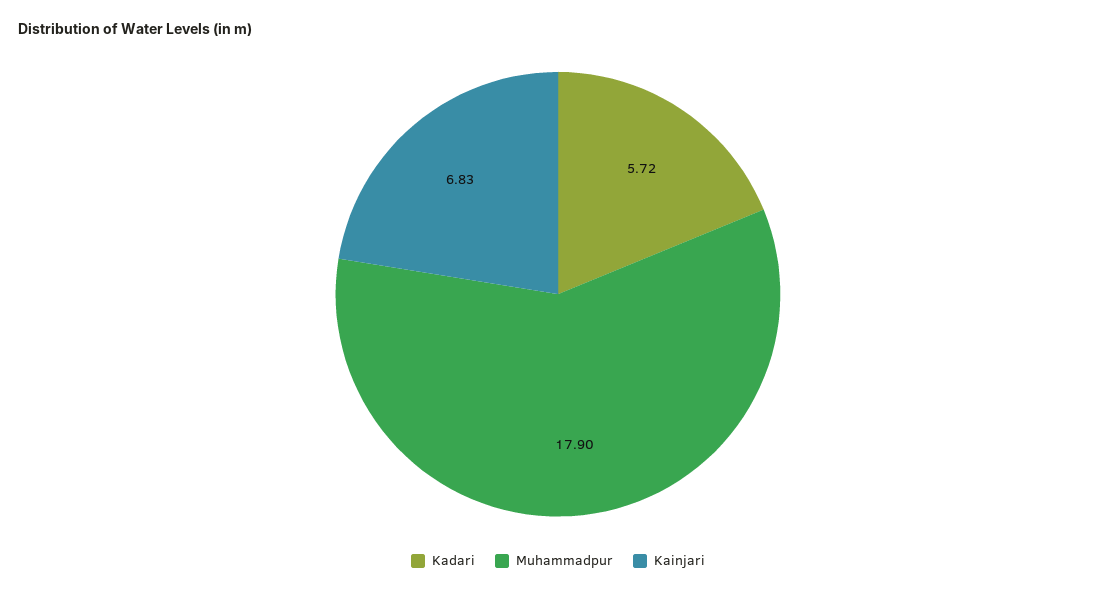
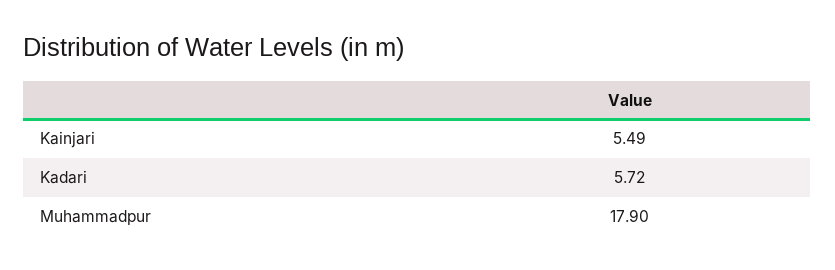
Kainjari: 6.83 -> 5.49

